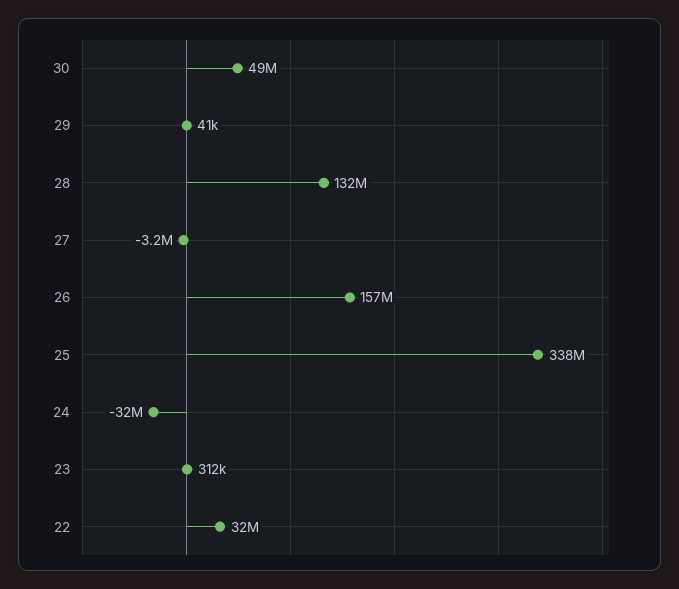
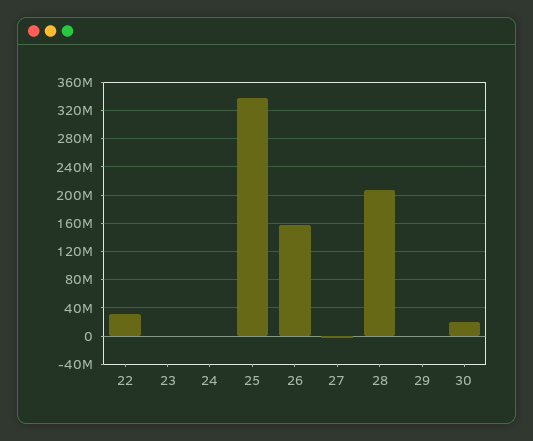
30: 49000000 -> 20000000
28: 132000000 -> 210000000
24: -32000000 -> 0

